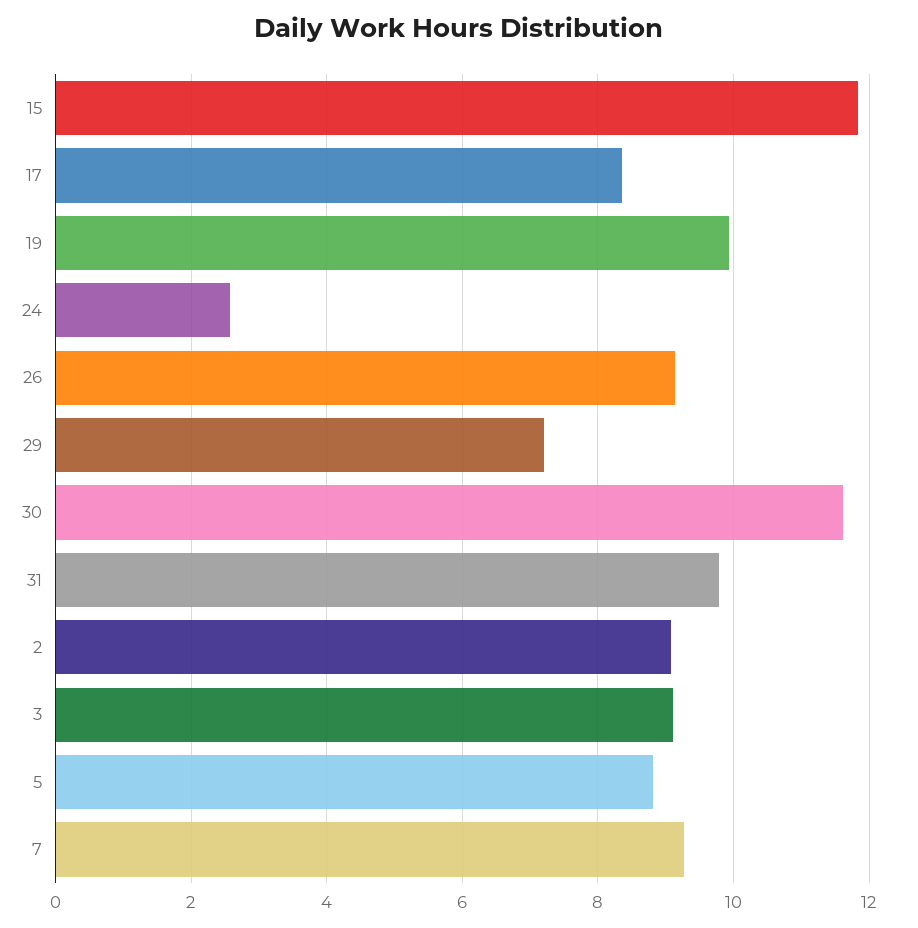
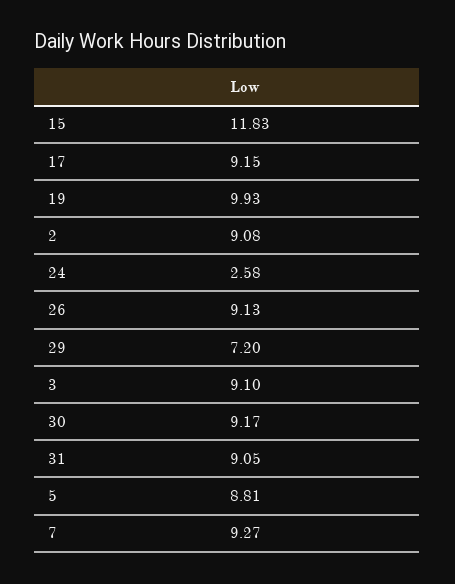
17: 8.4 -> 9.15
30: 11.6 -> 9.17
31: 9.8 -> 9.05

